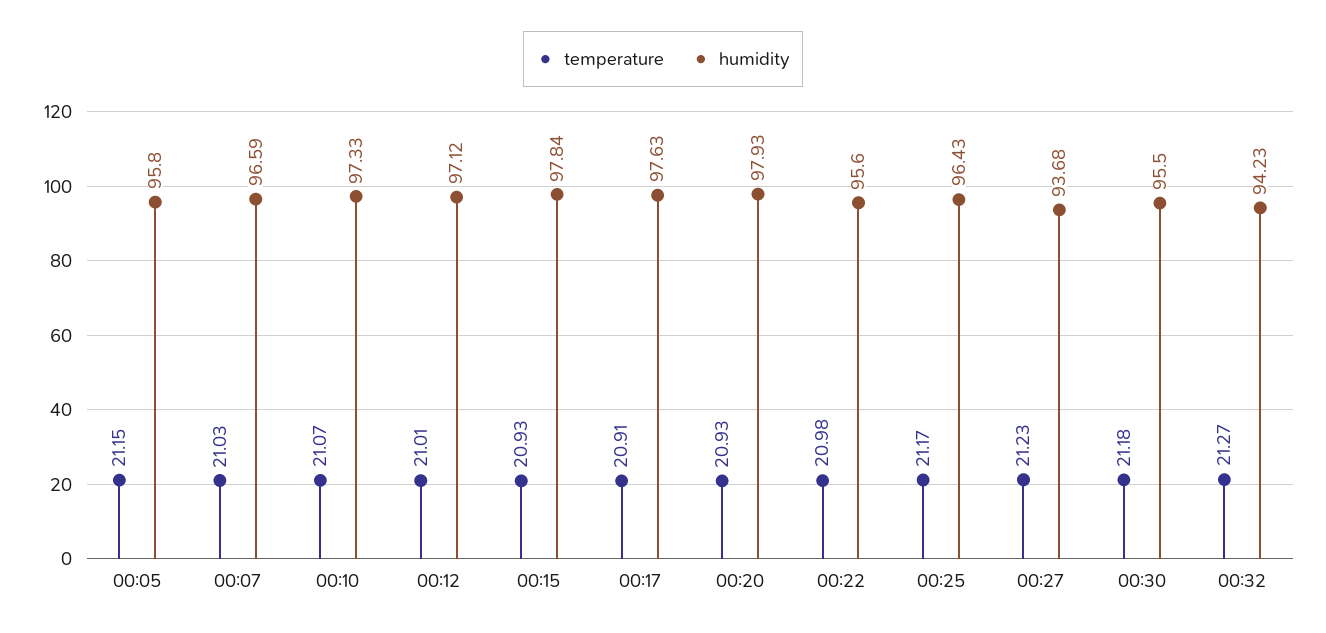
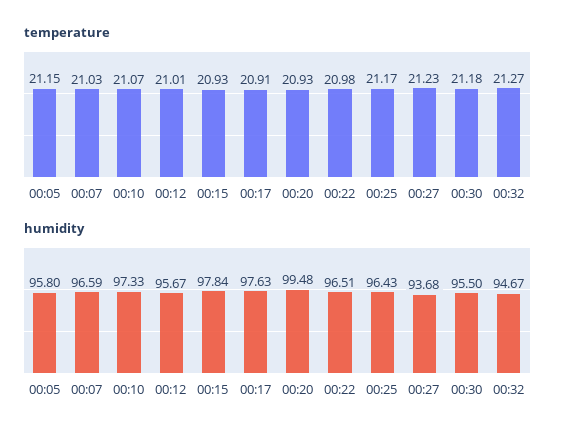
humidity, 00:12: 97.12 -> 95.67
humidity, 00:20: 97.93 -> 99.48
humidity, 00:22: 95.6 -> 96.51
humidity, 00:32: 94.23 -> 94.67

